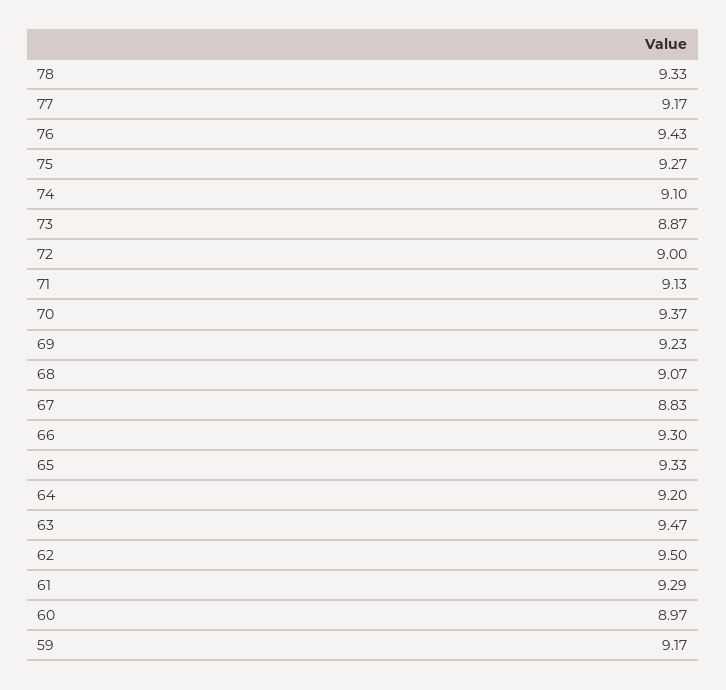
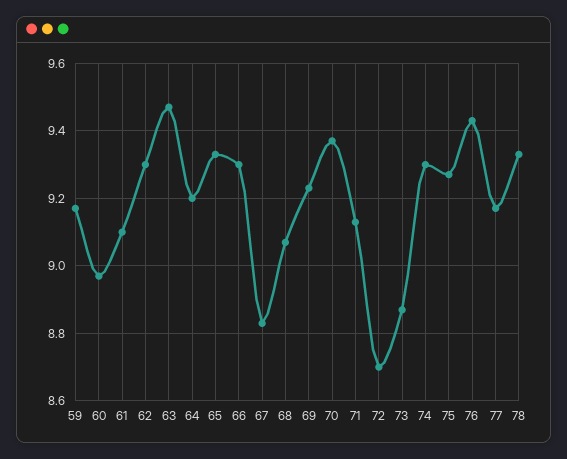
74: 9.1 -> 9.3
72: 9 -> 8.7
62: 9.5 -> 9.3
61: 9.29 -> 9.1

